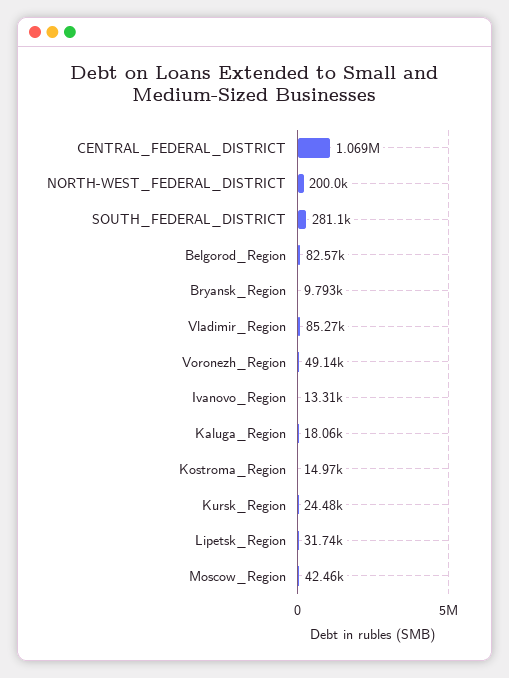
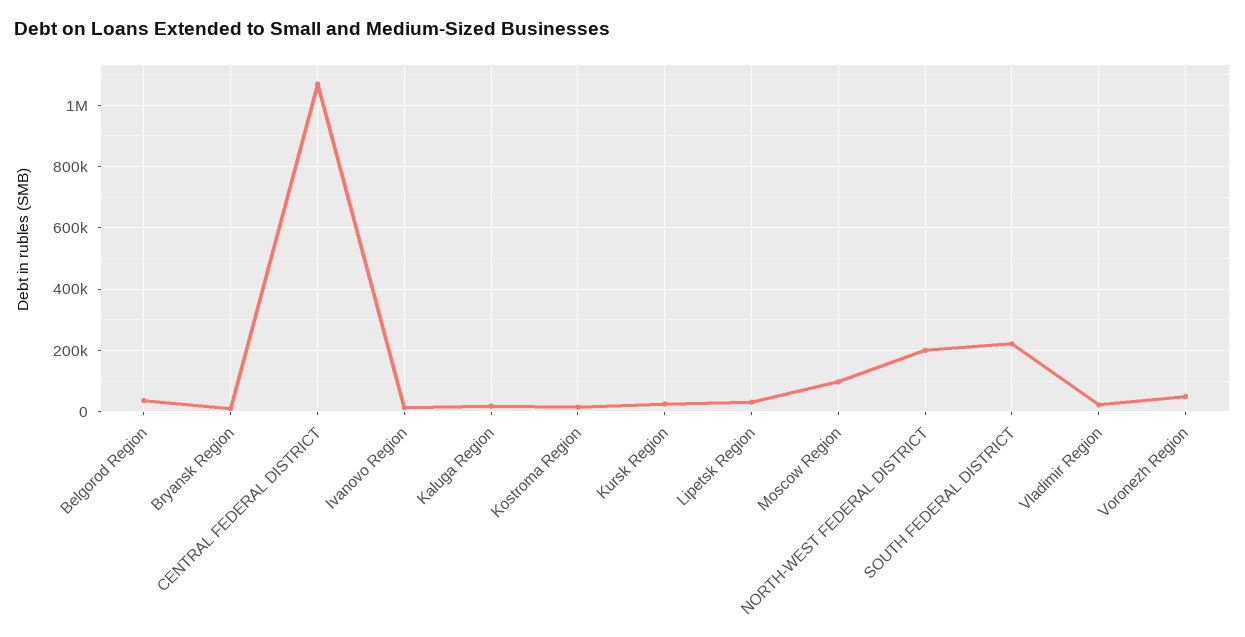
SOUTH_FEDERAL_DISTRICT: 281100 -> 220000
Belgorod_Region: 82570 -> 40000
Vladimir_Region: 85270 -> 20000
Moscow_Region: 42460 -> 100000

